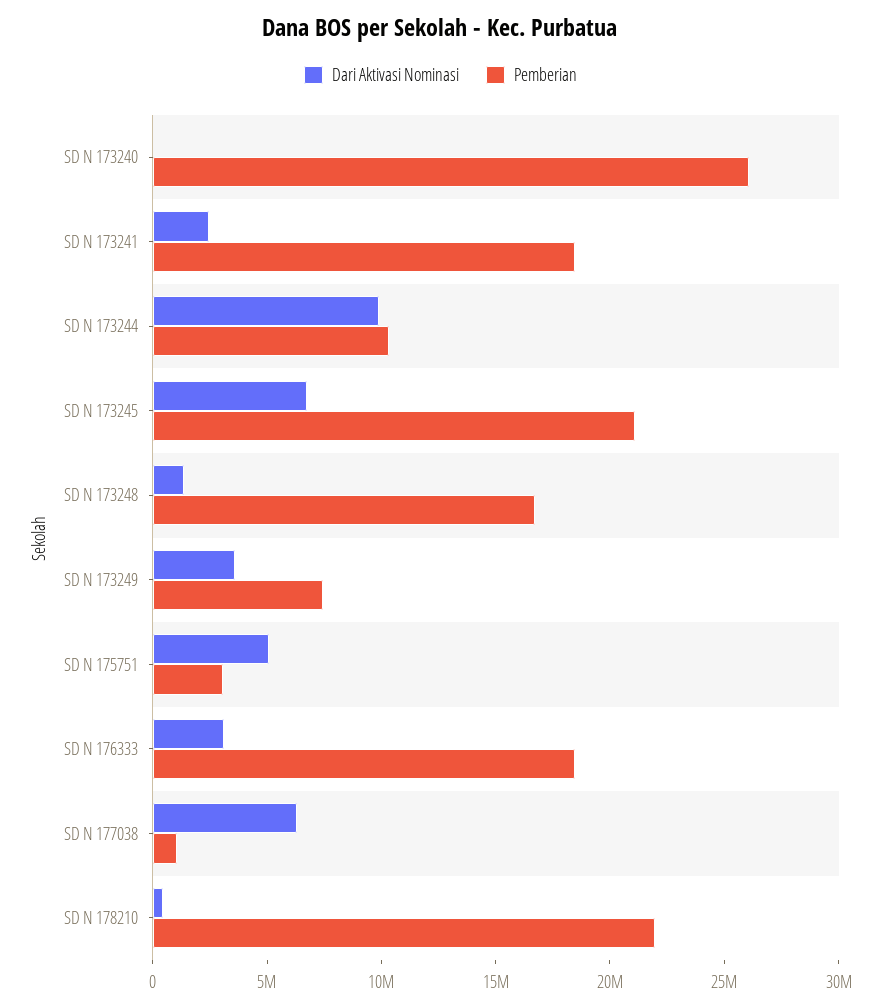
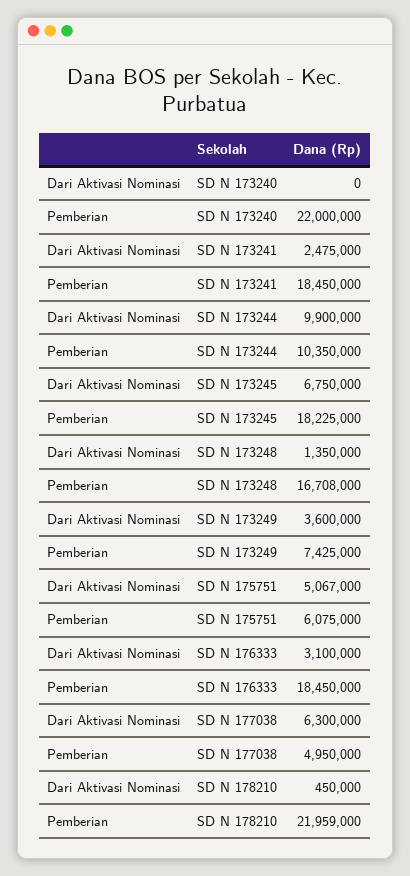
Pemberian, SD N 173240: 26000000 -> 22000000
Pemberian, SD N 173245: 21000000 -> 18225000
Pemberian, SD N 175751: 3000000 -> 6075000
Pemberian, SD N 177038: 1000000 -> 4950000

